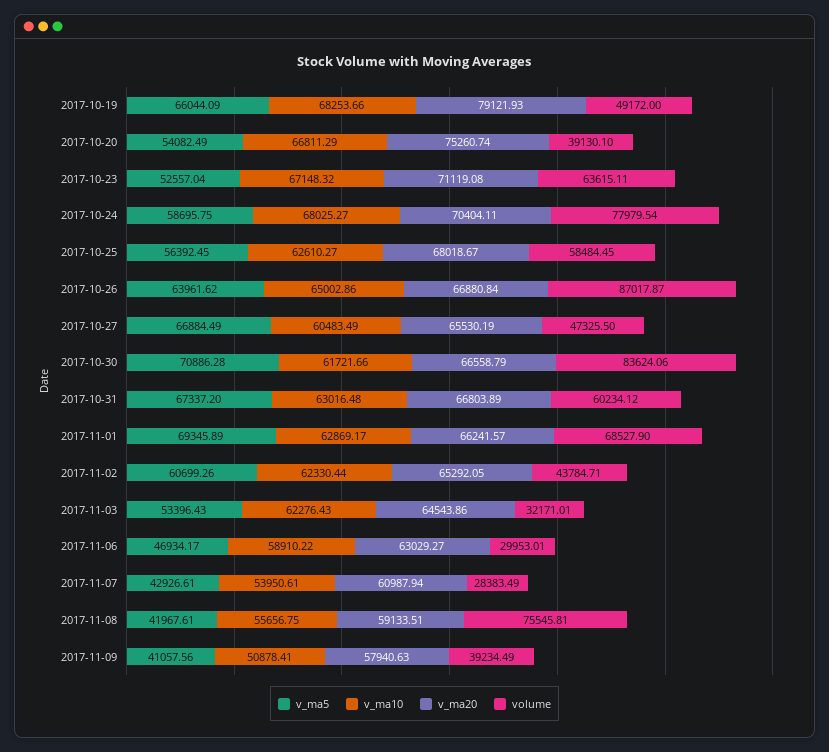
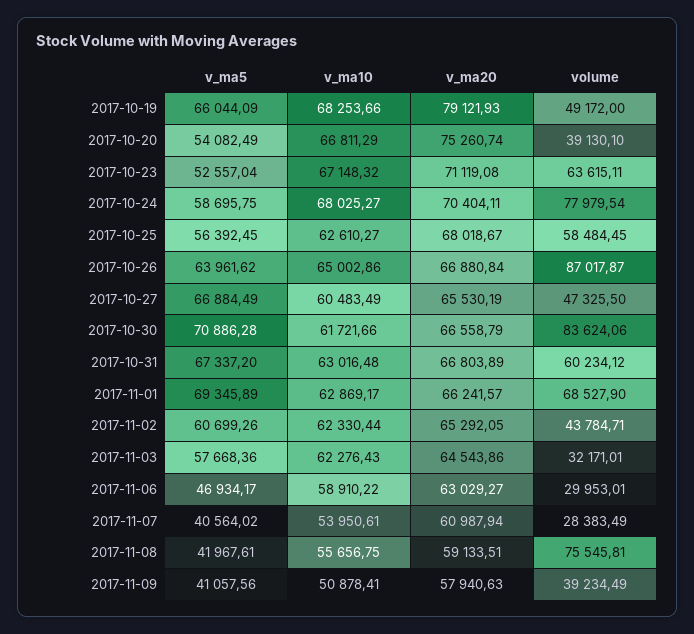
v_ma5, 2017-11-03: 53396.43 -> 57668.36
v_ma5, 2017-11-07: 42926.61 -> 40564.02

